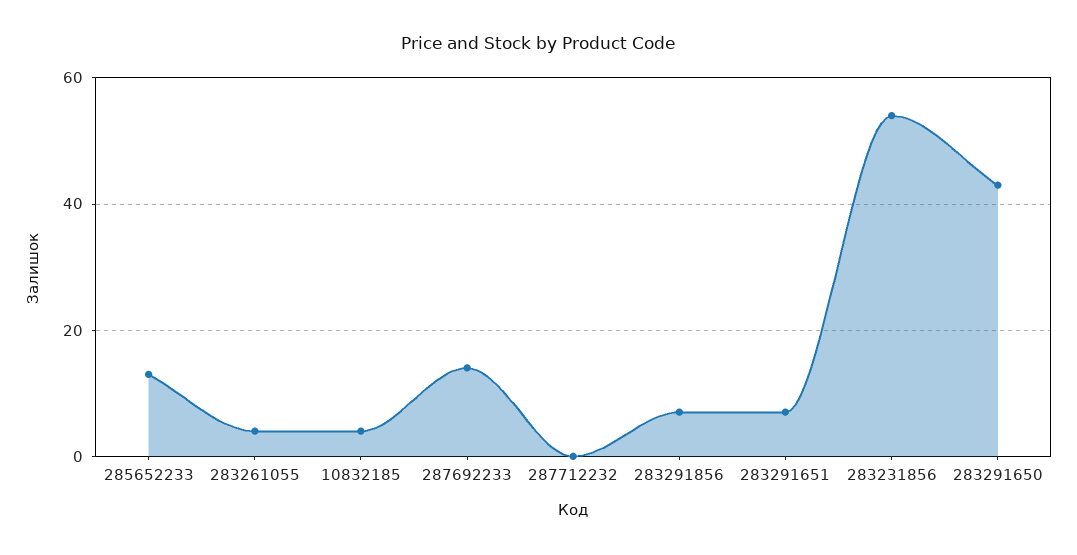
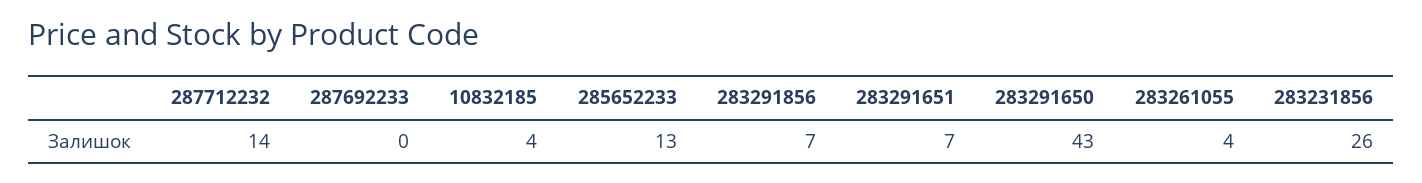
287692233: 15 -> 0
287712232: 0 -> 14
283231856: 55 -> 26

